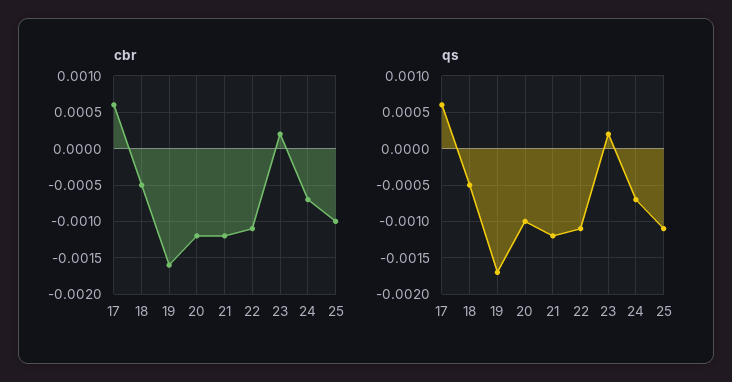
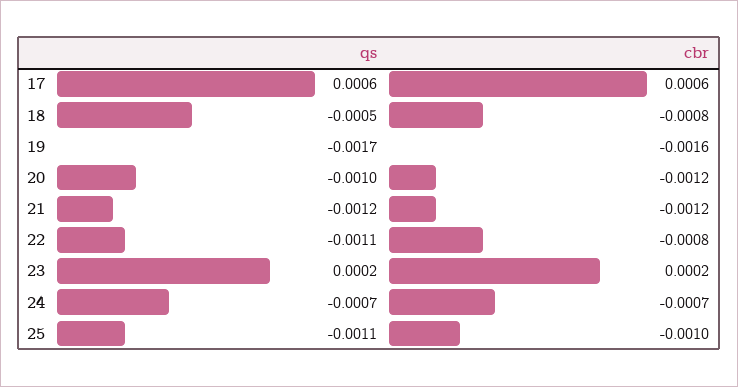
cbr, 18: -0.0005 -> -0.0008
cbr, 22: -0.0011 -> -0.0008

